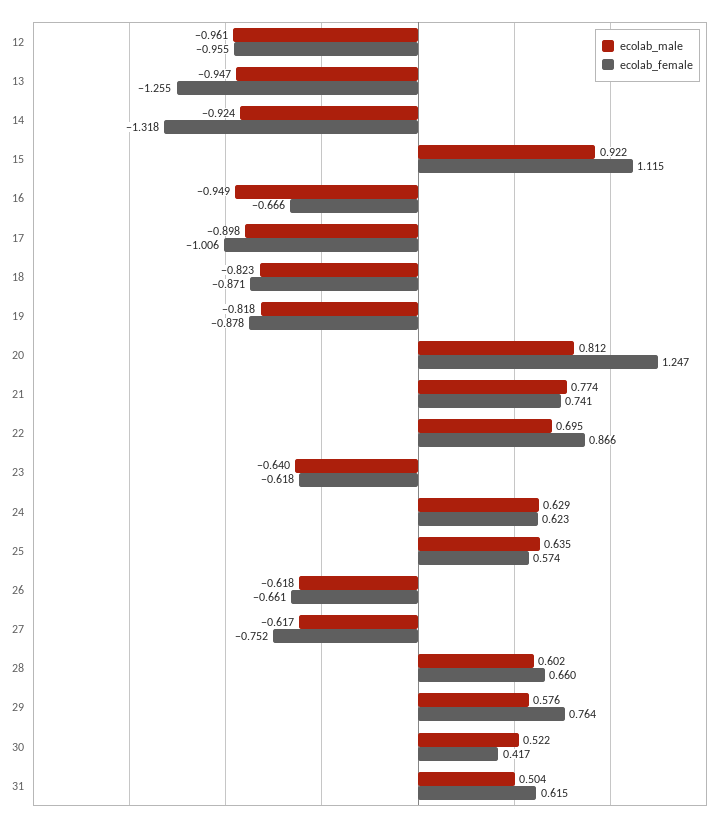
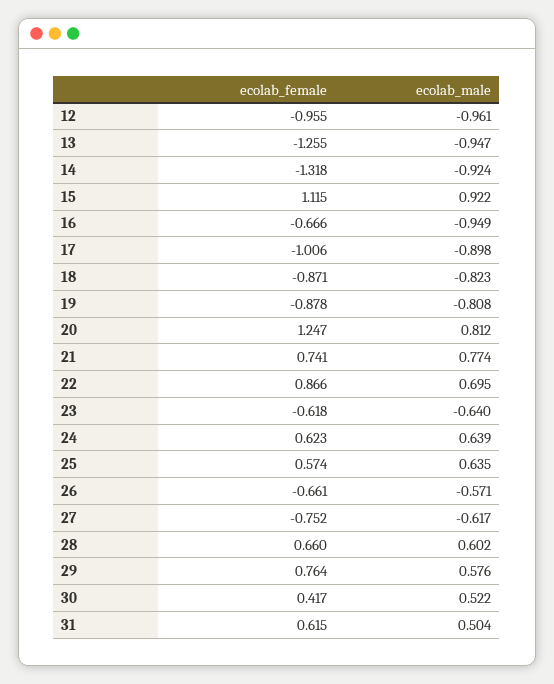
ecolab_male, 19: -0.818 -> -0.808
ecolab_male, 24: 0.629 -> 0.639
ecolab_male, 26: -0.618 -> -0.571

